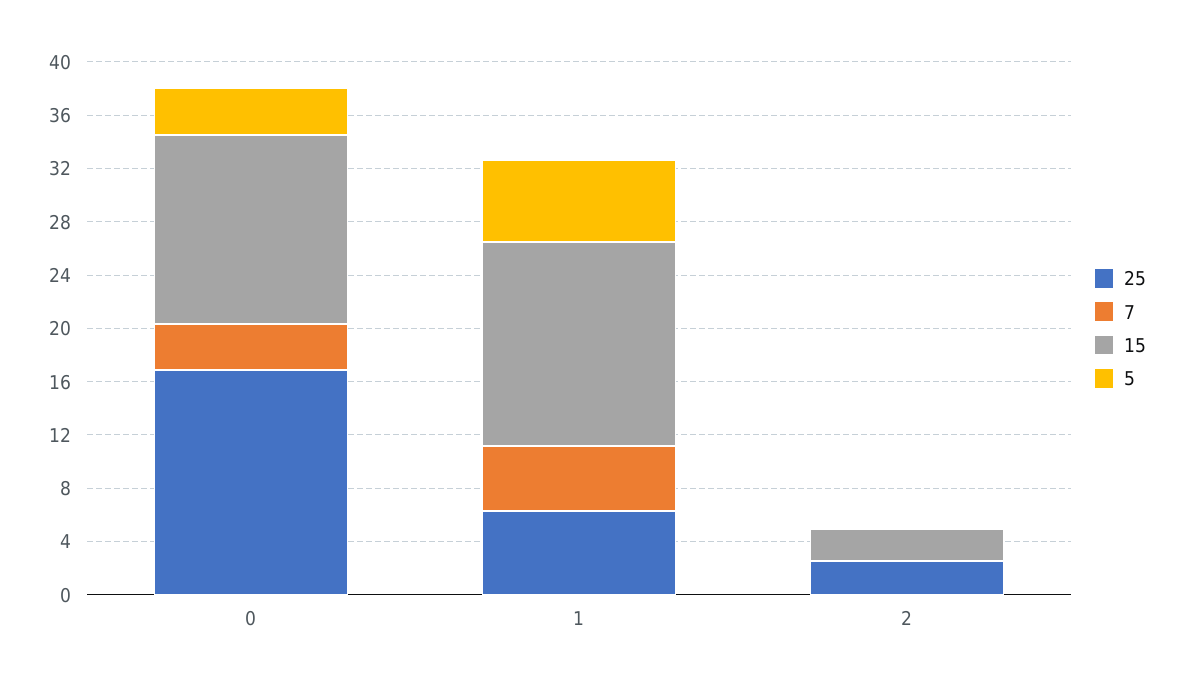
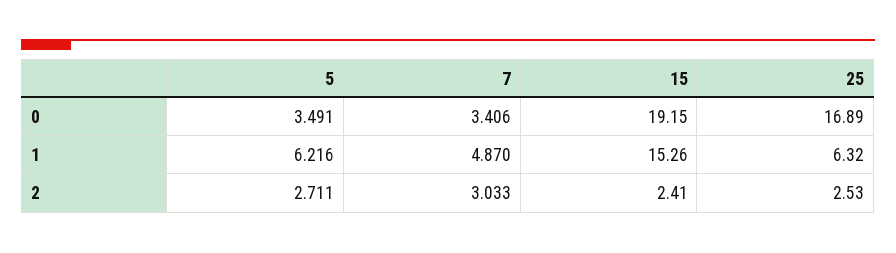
15, 0: 14 -> 19.15
7, 2: 0 -> 3.033
5, 2: 0 -> 2.711

